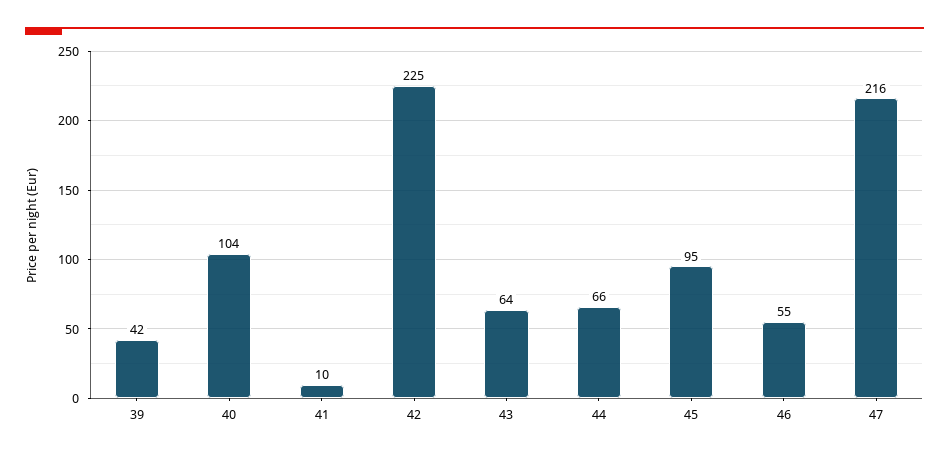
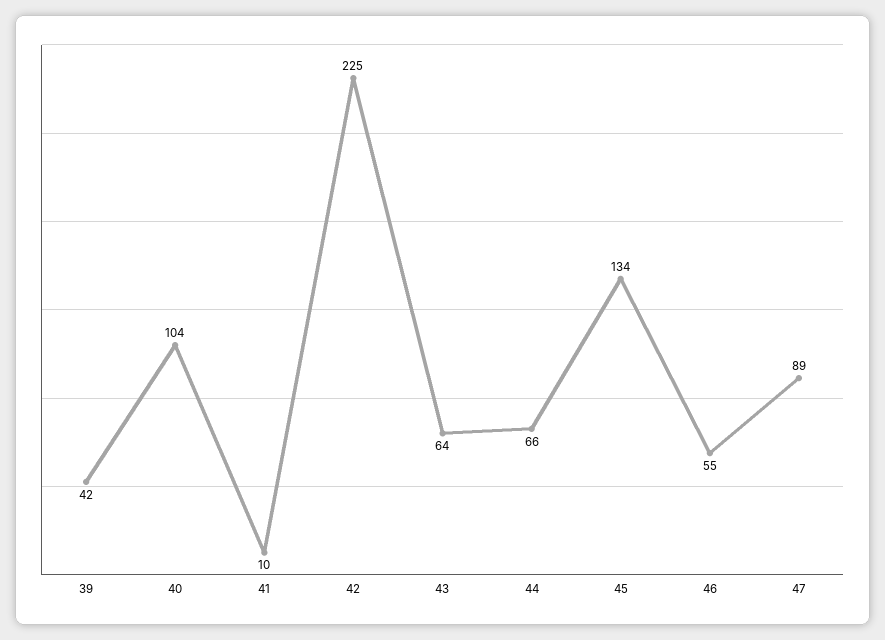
45: 95 -> 134
47: 216 -> 89

